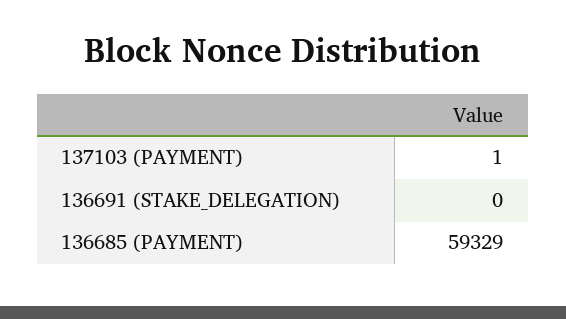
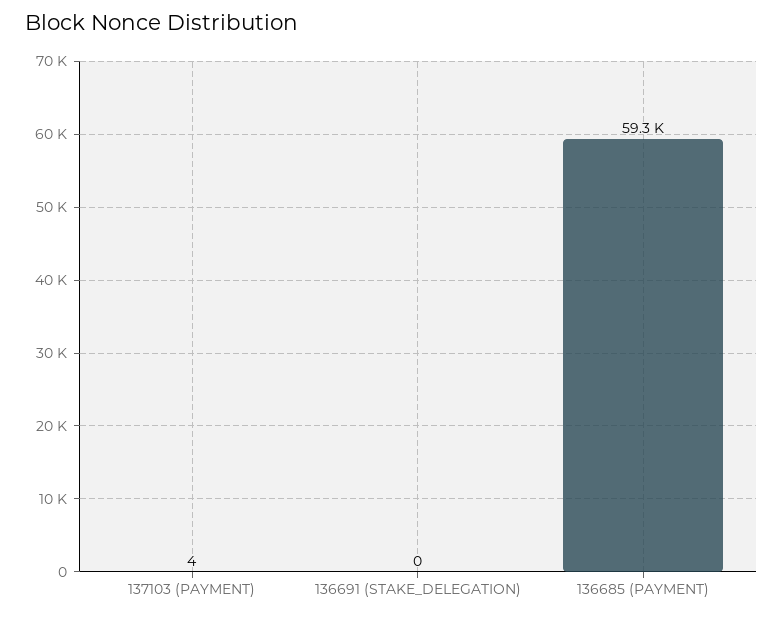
137103 (PAYMENT): 1 -> 4

